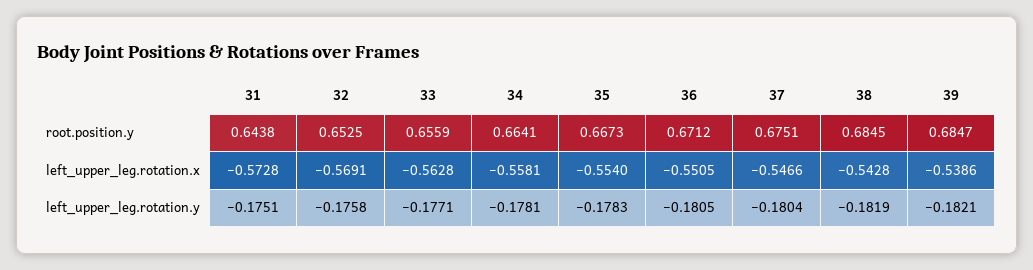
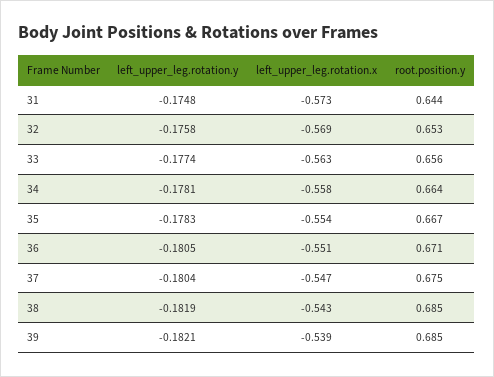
31, left_upper_leg.rotation.y: -0.1751 -> -0.1748
33, left_upper_leg.rotation.y: -0.1771 -> -0.1774

